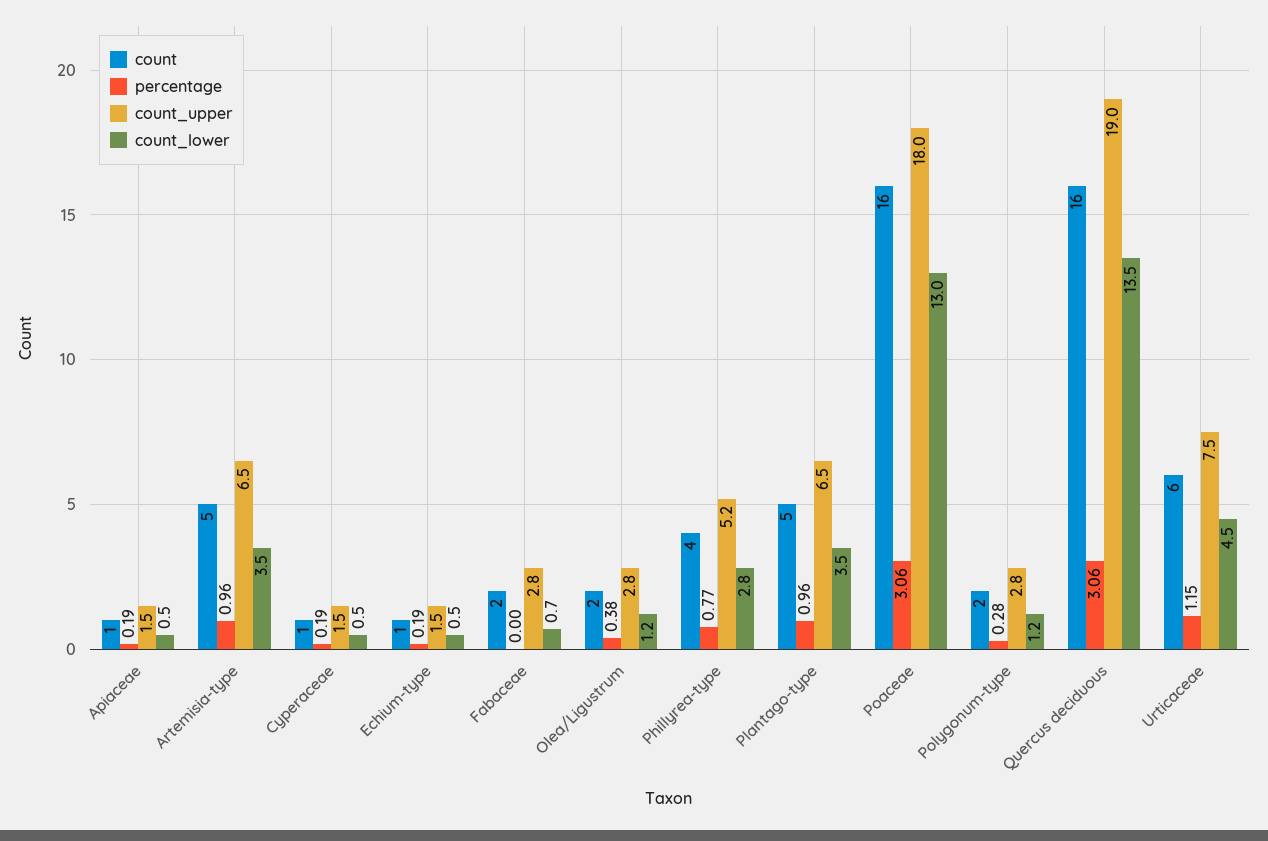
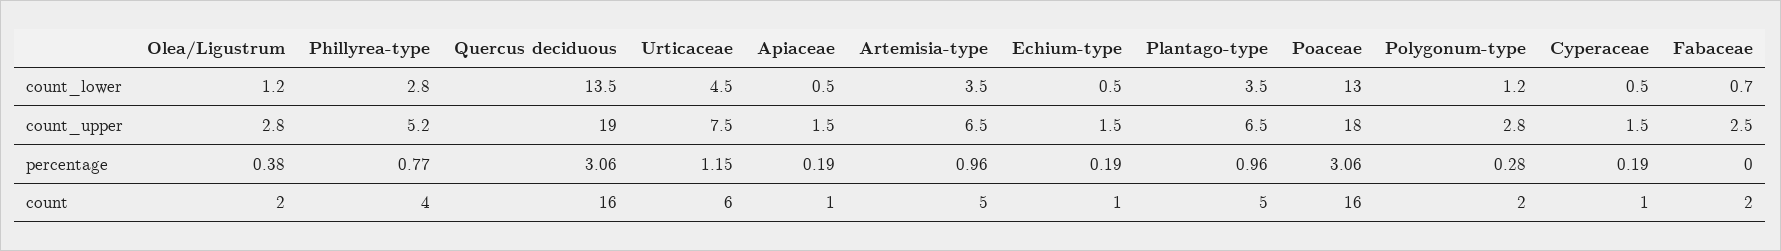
count_upper, Fabaceae: 2.8 -> 2.5

